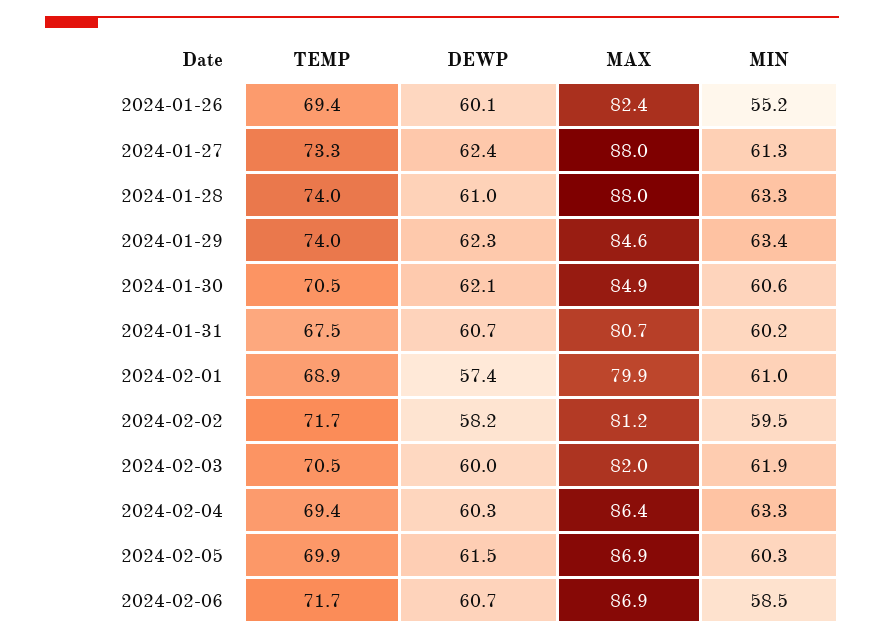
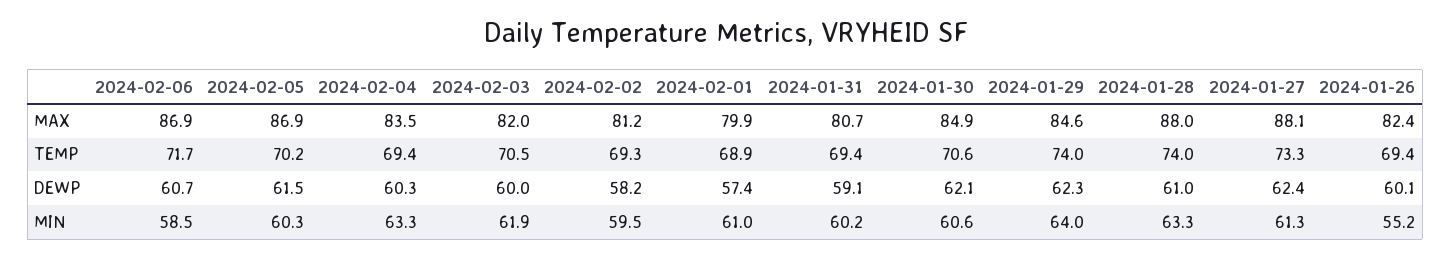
MAX, 2024-01-27: 88 -> 88.1
MIN, 2024-01-29: 63.4 -> 64
TEMP, 2024-01-30: 70.5 -> 70.6
TEMP, 2024-01-31: 67.5 -> 69.4
DEWP, 2024-01-31: 60.7 -> 59.1
TEMP, 2024-02-02: 71.7 -> 69.3
MAX, 2024-02-04: 86.4 -> 83.5
TEMP, 2024-02-05: 69.9 -> 70.2

